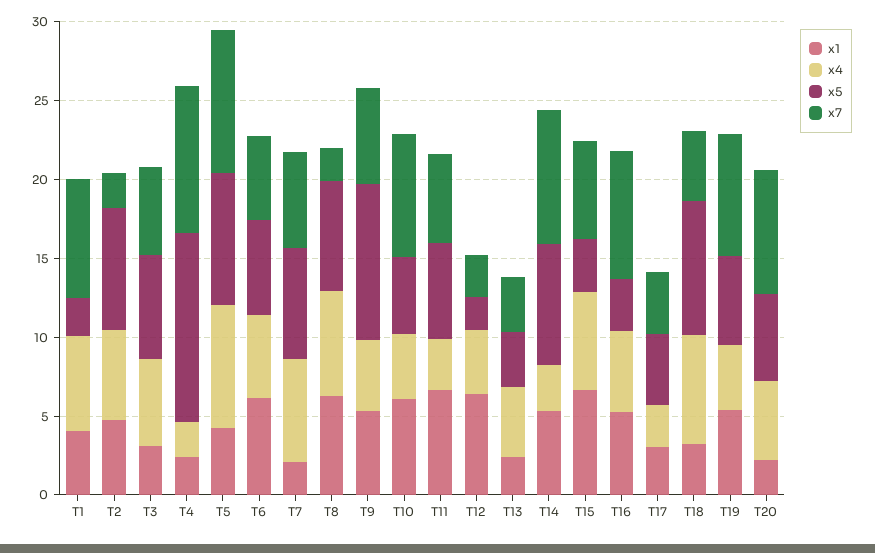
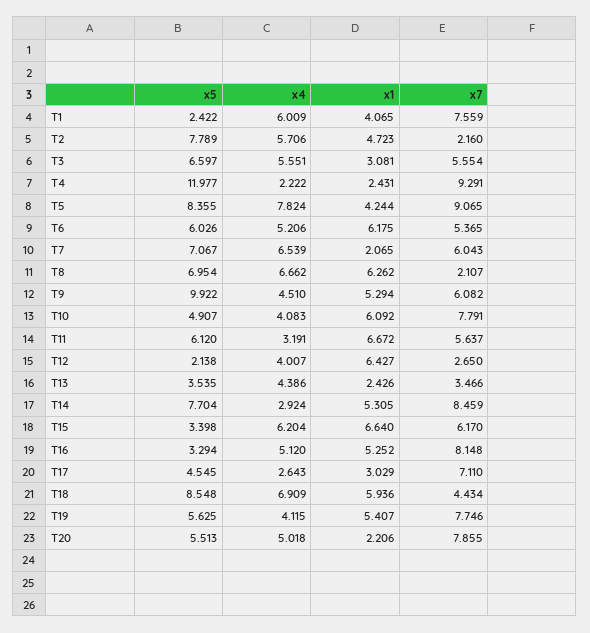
x7, T17: 4 -> 7.11
x1, T18: 3 -> 5.936

